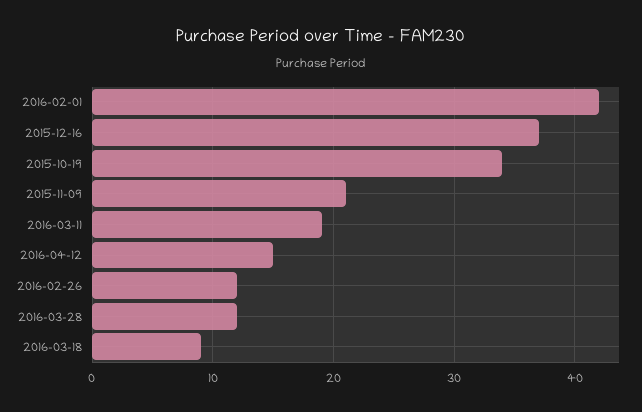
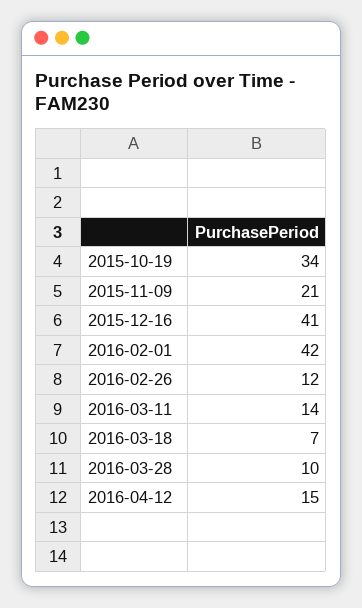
2015-12-16: 37 -> 41
2016-03-11: 19 -> 14
2016-03-28: 12 -> 10
2016-03-18: 9 -> 7

